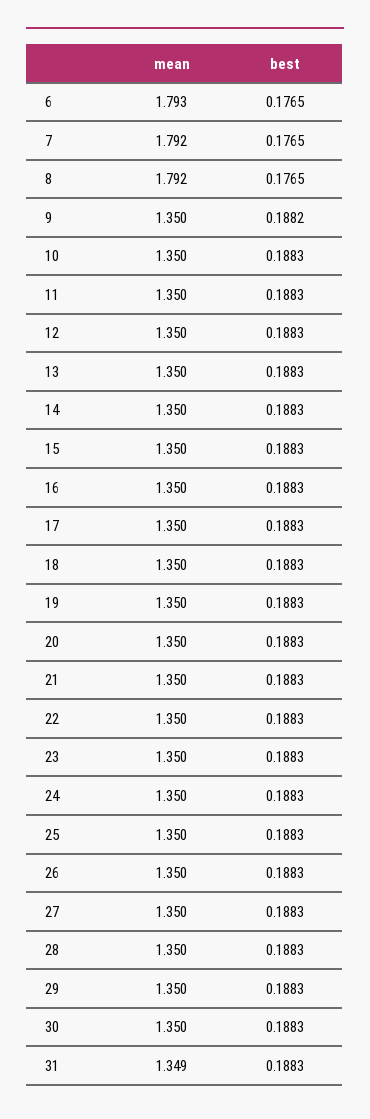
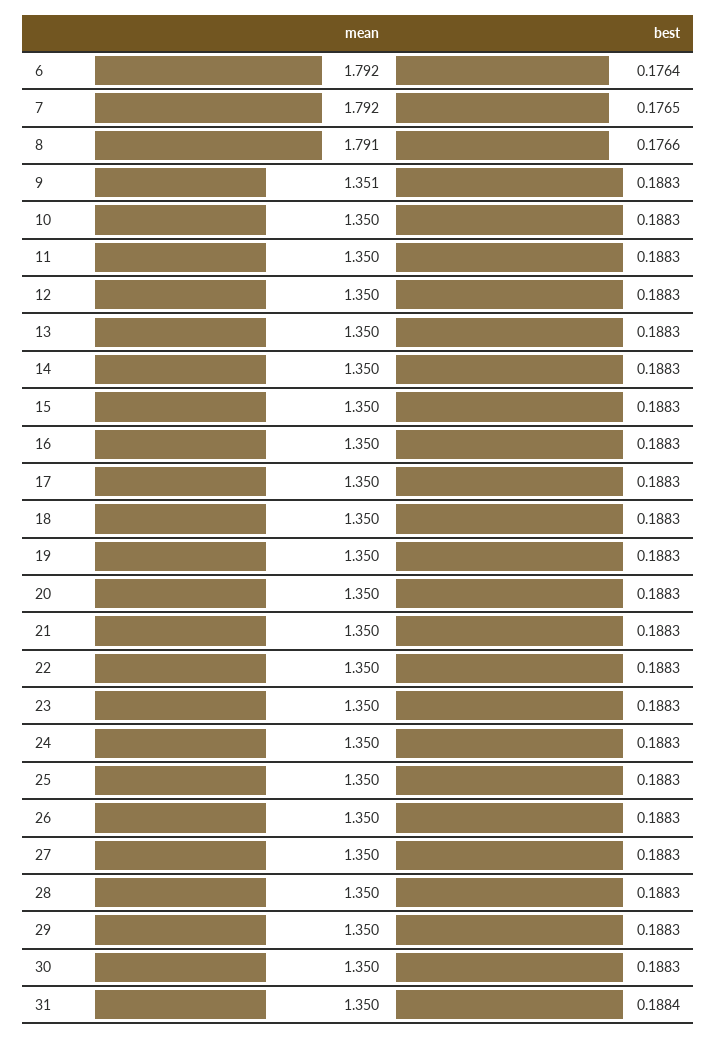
mean, 6: 1.793 -> 1.792
best, 6: 0.1765 -> 0.1764
mean, 8: 1.792 -> 1.791
best, 8: 0.1765 -> 0.1766
mean, 9: 1.35 -> 1.351
best, 9: 0.1882 -> 0.1883
mean, 31: 1.349 -> 1.35
best, 31: 0.1883 -> 0.1884

